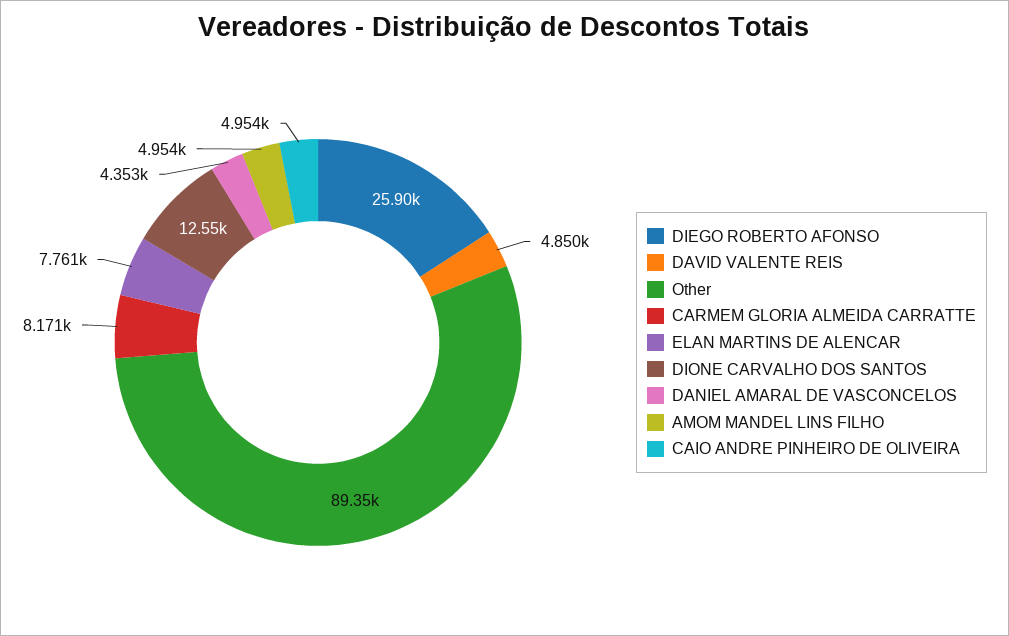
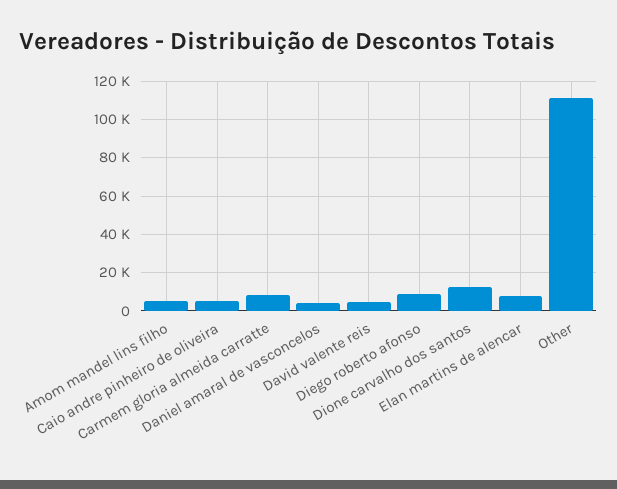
DIEGO ROBERTO AFONSO: 25900 -> 10000
Other: 89350 -> 110000

